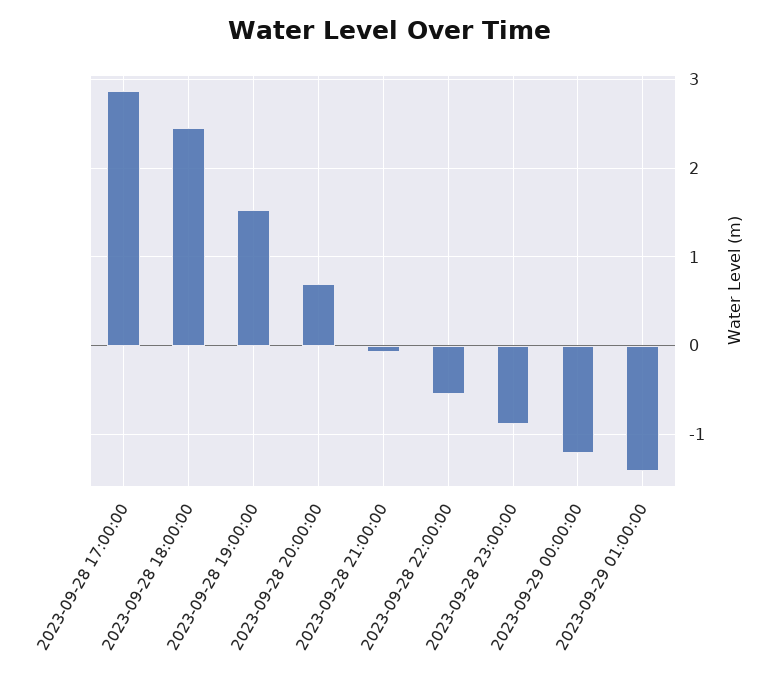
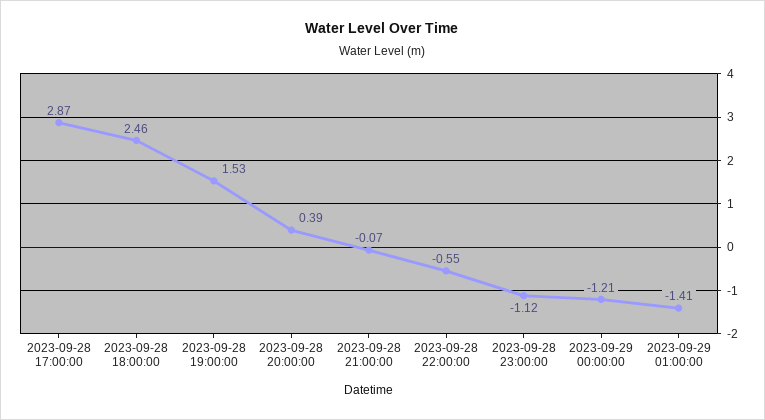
2023-09-28 20:00:00: 0.7 -> 0.39
2023-09-28 23:00:00: -0.9 -> -1.12

